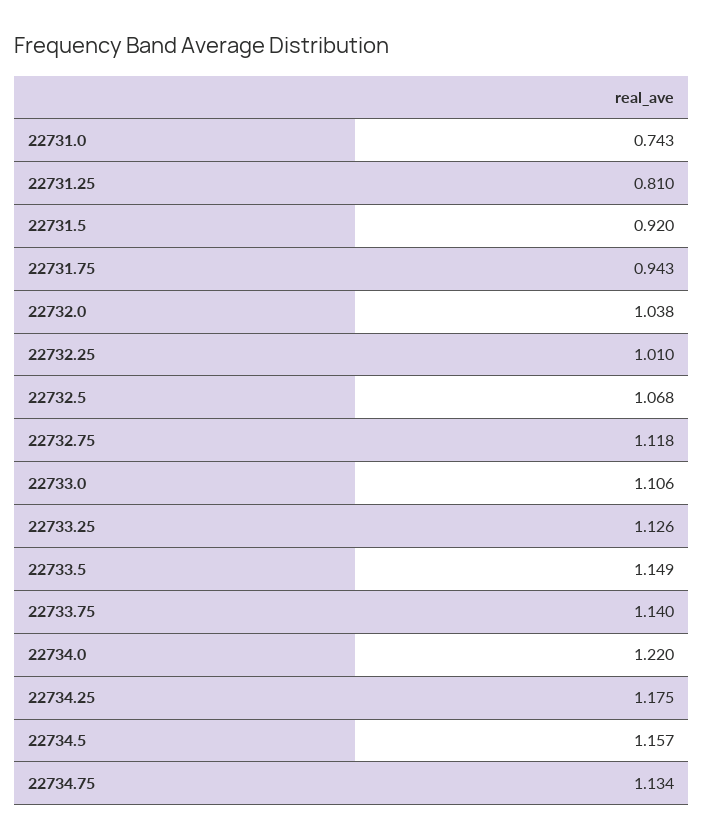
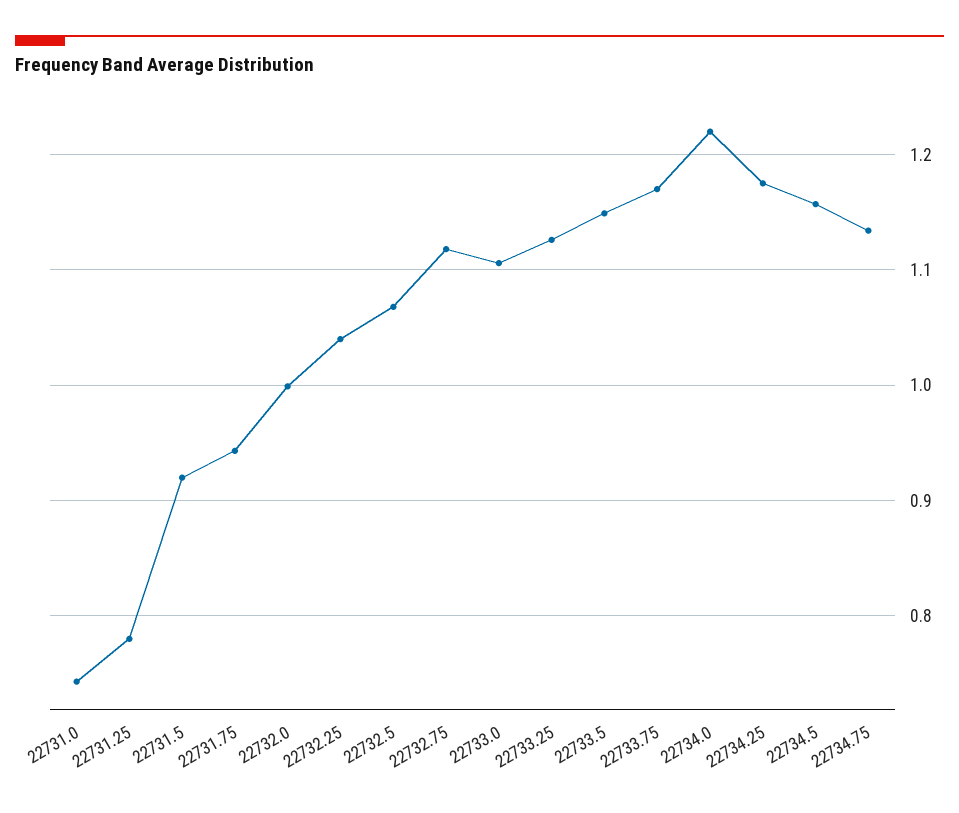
22731.25: 0.81 -> 0.78
22732.0: 1.038 -> 1
22732.25: 1.01 -> 1.04
22733.75: 1.14 -> 1.17

